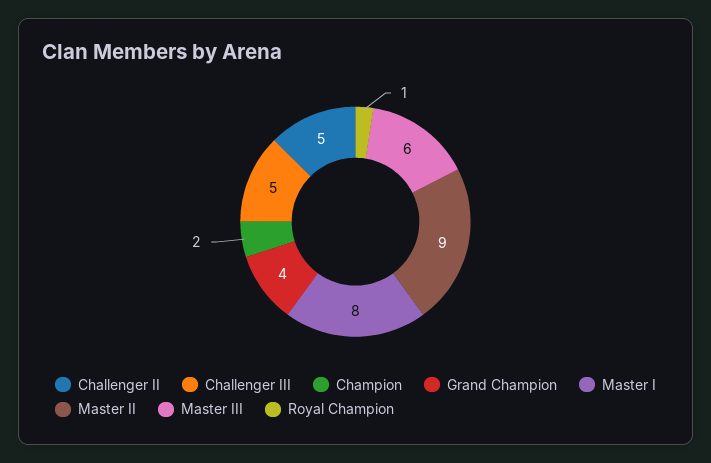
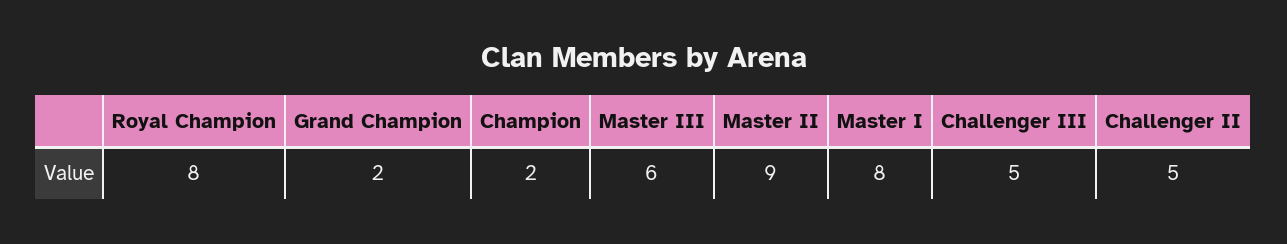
Grand Champion: 4 -> 2
Royal Champion: 1 -> 8

